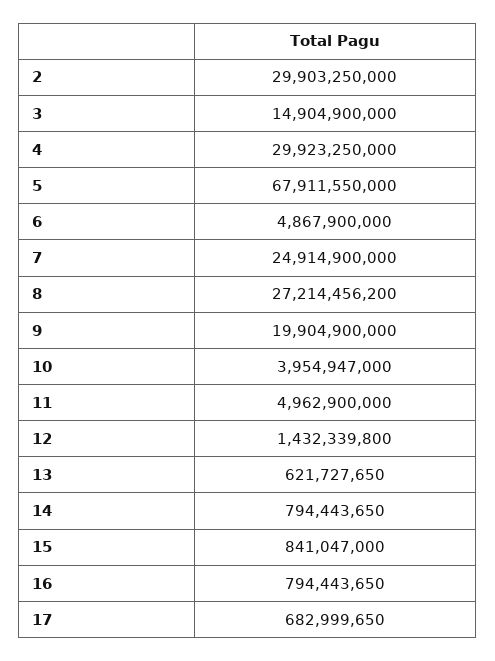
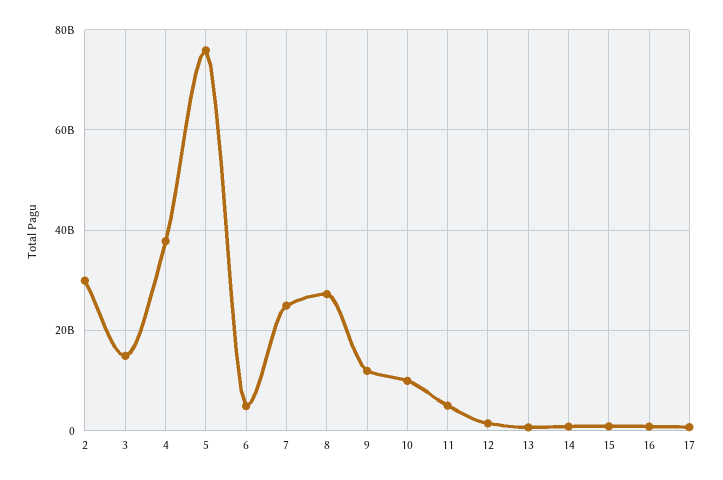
4: 29923250000 -> 38000000000
5: 67911550000 -> 76000000000
9: 19904900000 -> 12000000000
10: 3954947000 -> 10000000000

